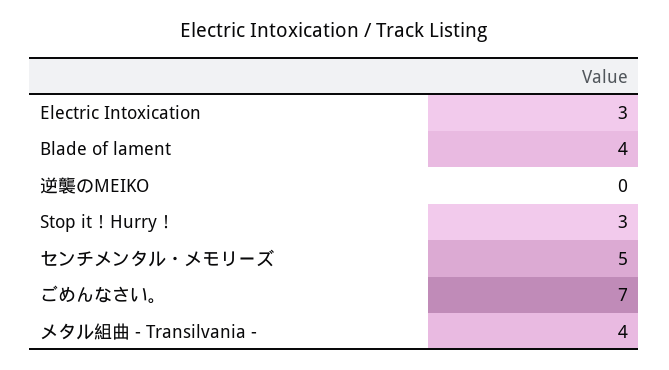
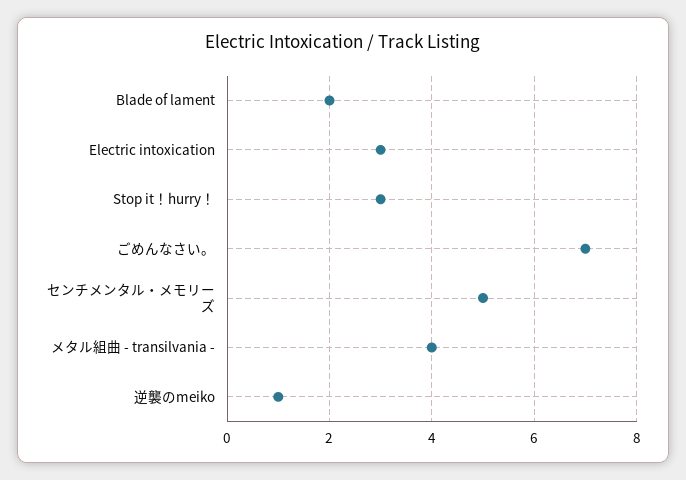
Blade of lament: 4 -> 2
逆襲のMEIKO: 0 -> 1

